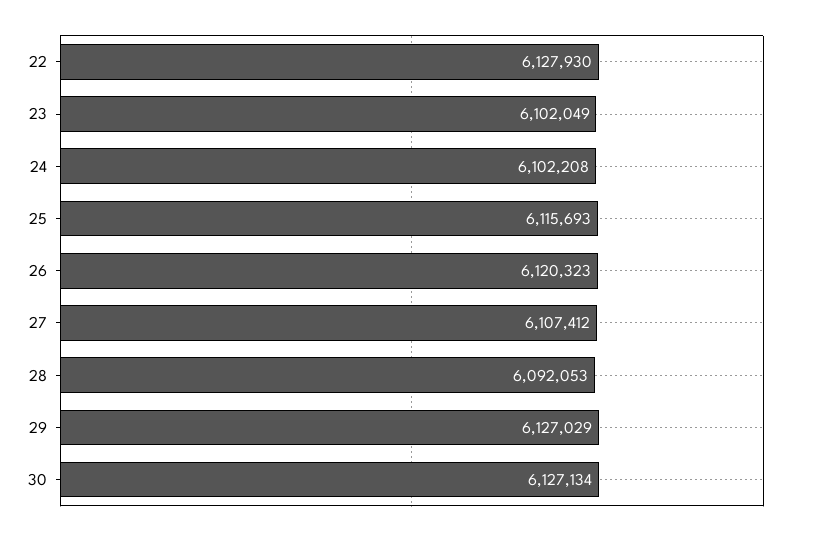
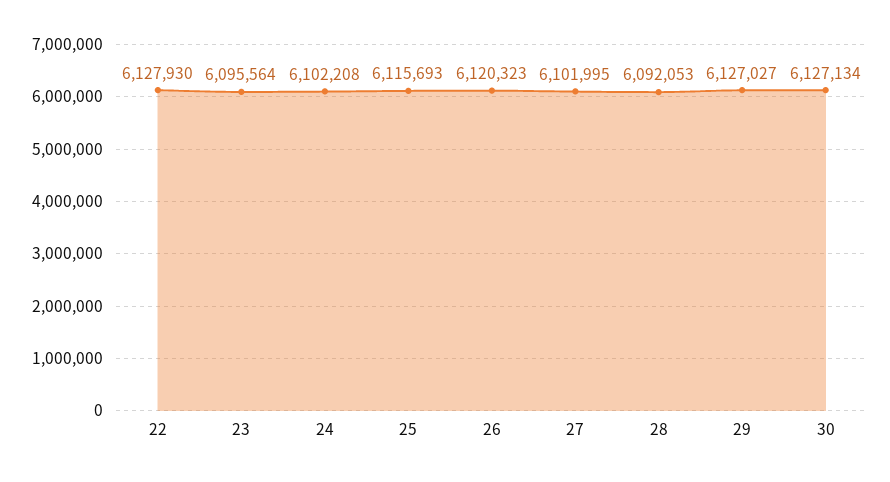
23: 6102049 -> 6095564
27: 6107412 -> 6101995
29: 6127029 -> 6127027

